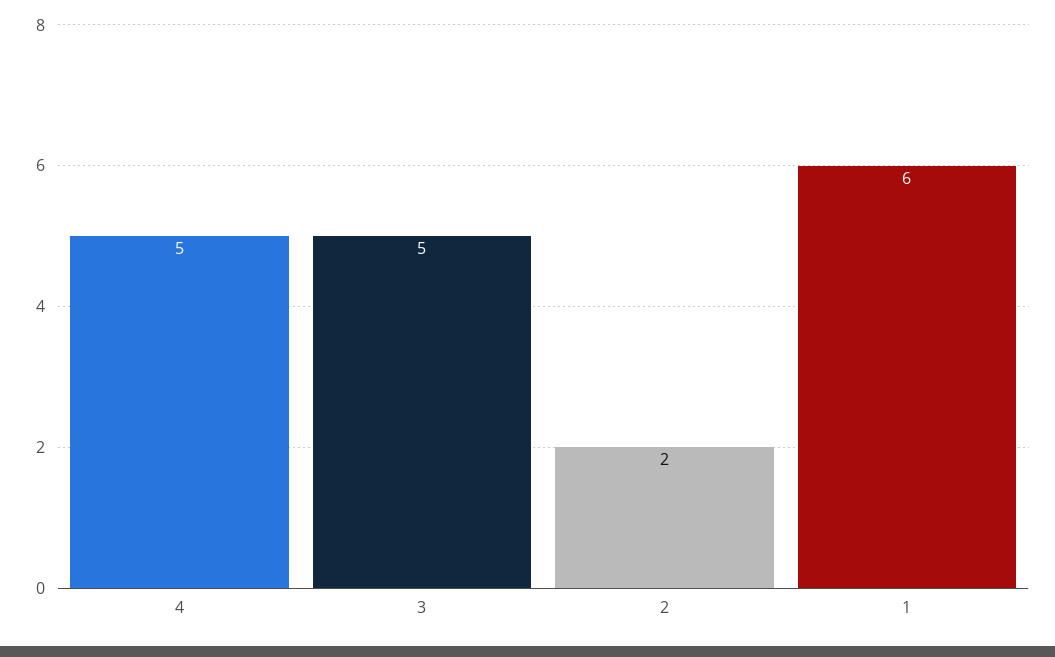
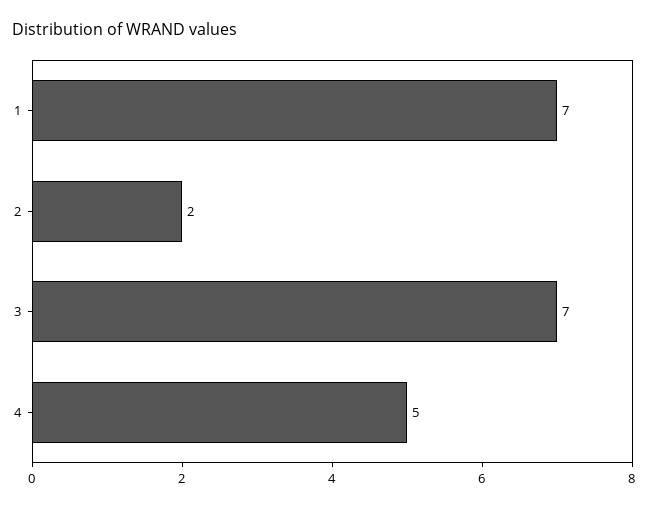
3: 5 -> 7
1: 6 -> 7

